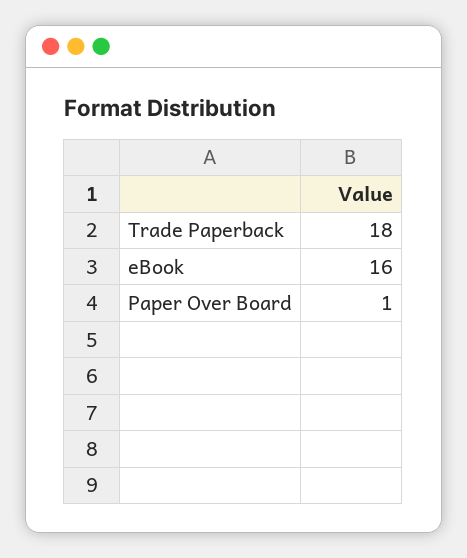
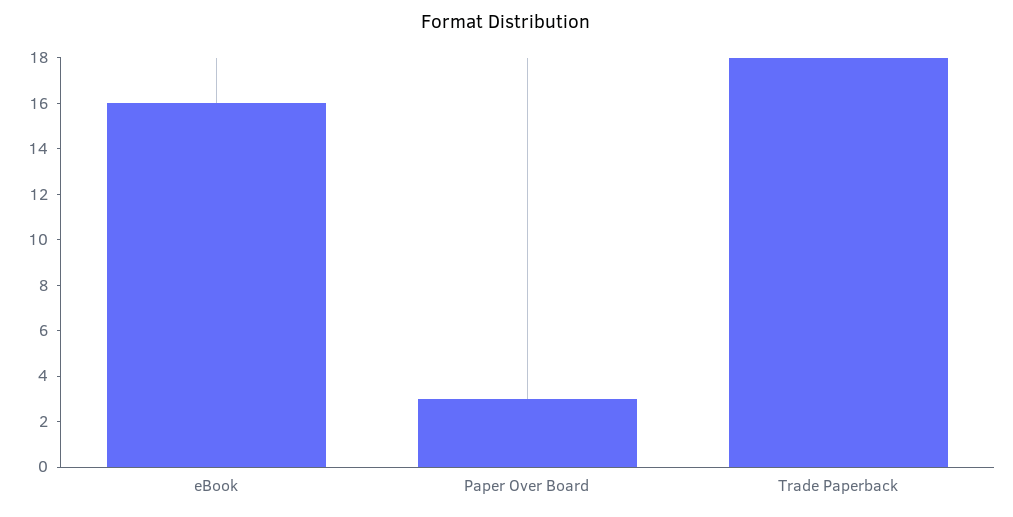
Paper Over Board: 1 -> 3

